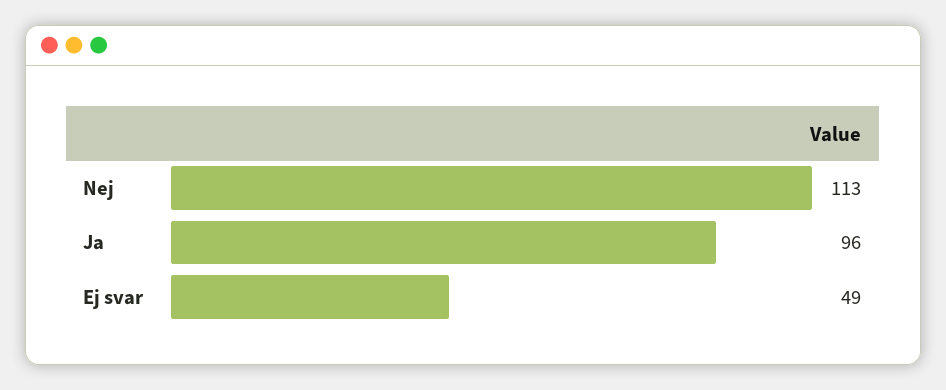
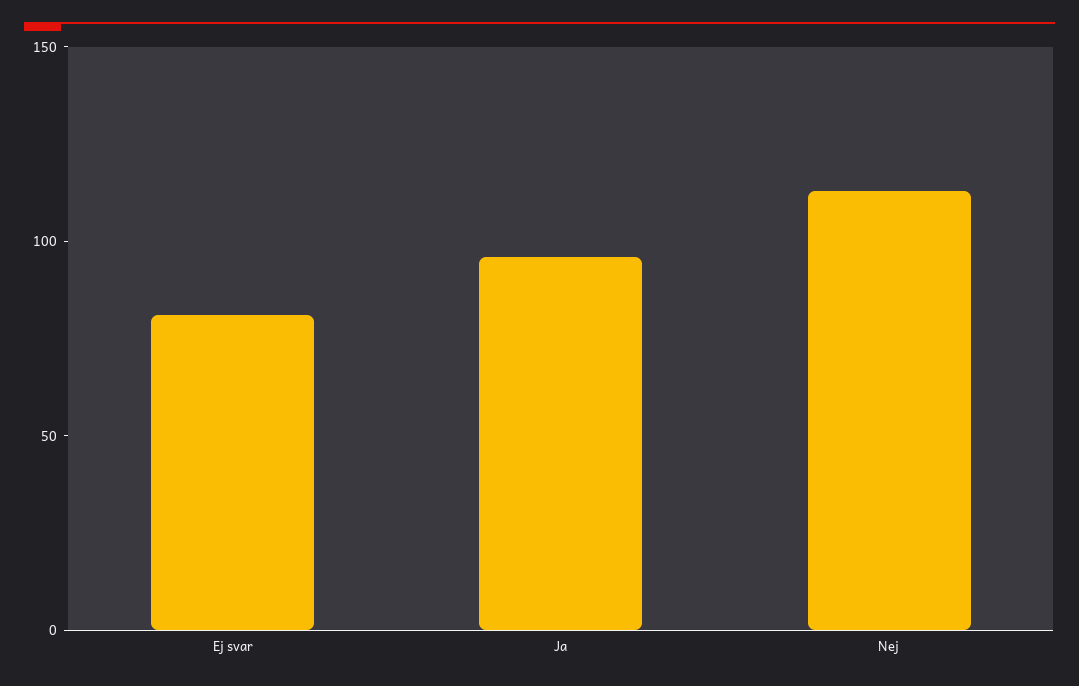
Ej svar: 49 -> 80

